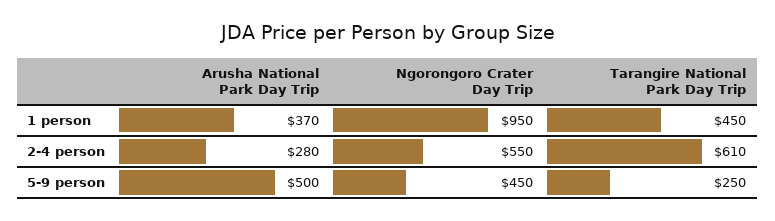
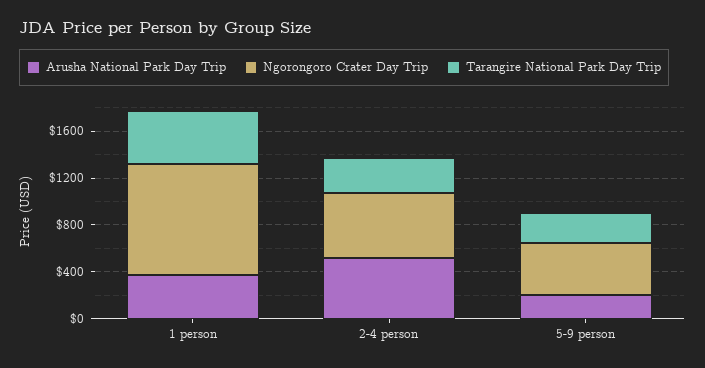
Arusha National Park Day Trip, 2-4 person: 280 -> 500
Tarangire National Park Day Trip, 2-4 person: 610 -> 300
Arusha National Park Day Trip, 5-9 person: 500 -> 200

